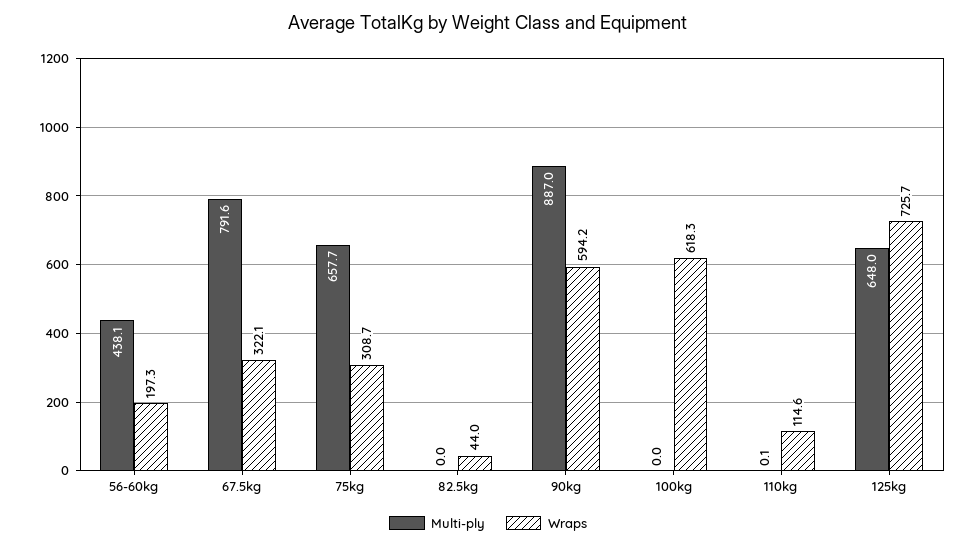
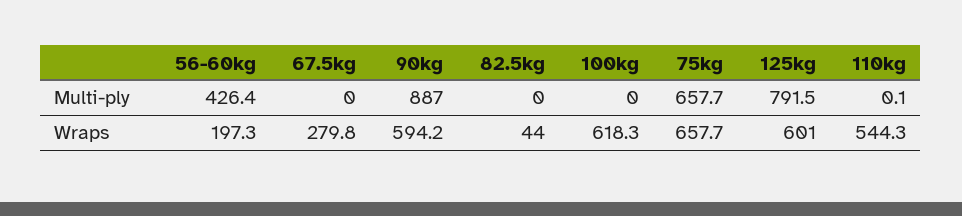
Multi-ply, 56-60kg: 438.1 -> 426.4
Multi-ply, 67.5kg: 791.6 -> 0
Wraps, 67.5kg: 322.1 -> 279.8
Wraps, 75kg: 308.7 -> 657.7
Wraps, 110kg: 114.6 -> 544.3
Multi-ply, 125kg: 648 -> 791.5
Wraps, 125kg: 725.7 -> 601

